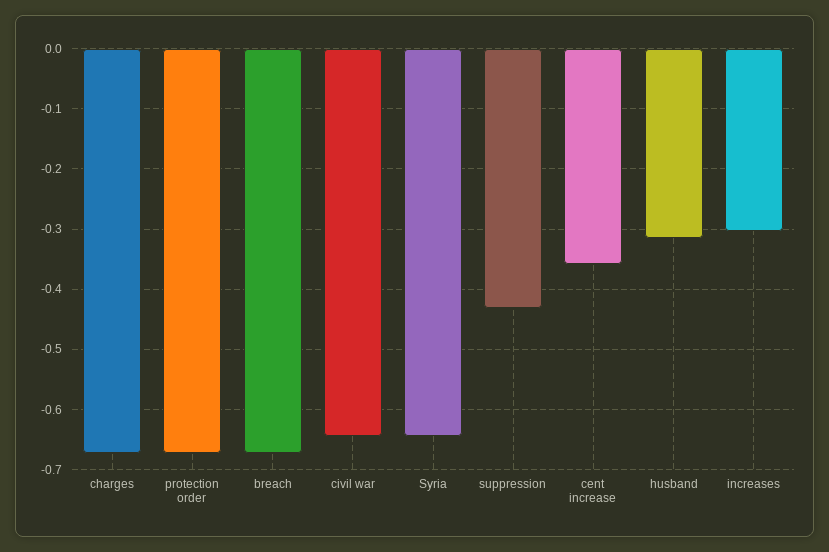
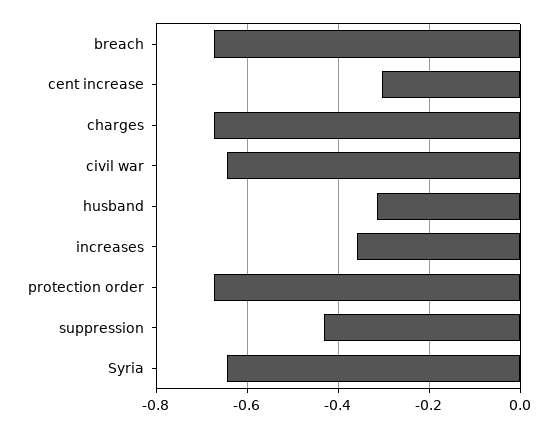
cent increase: -0.36 -> -0.3
increases: -0.3 -> -0.36

